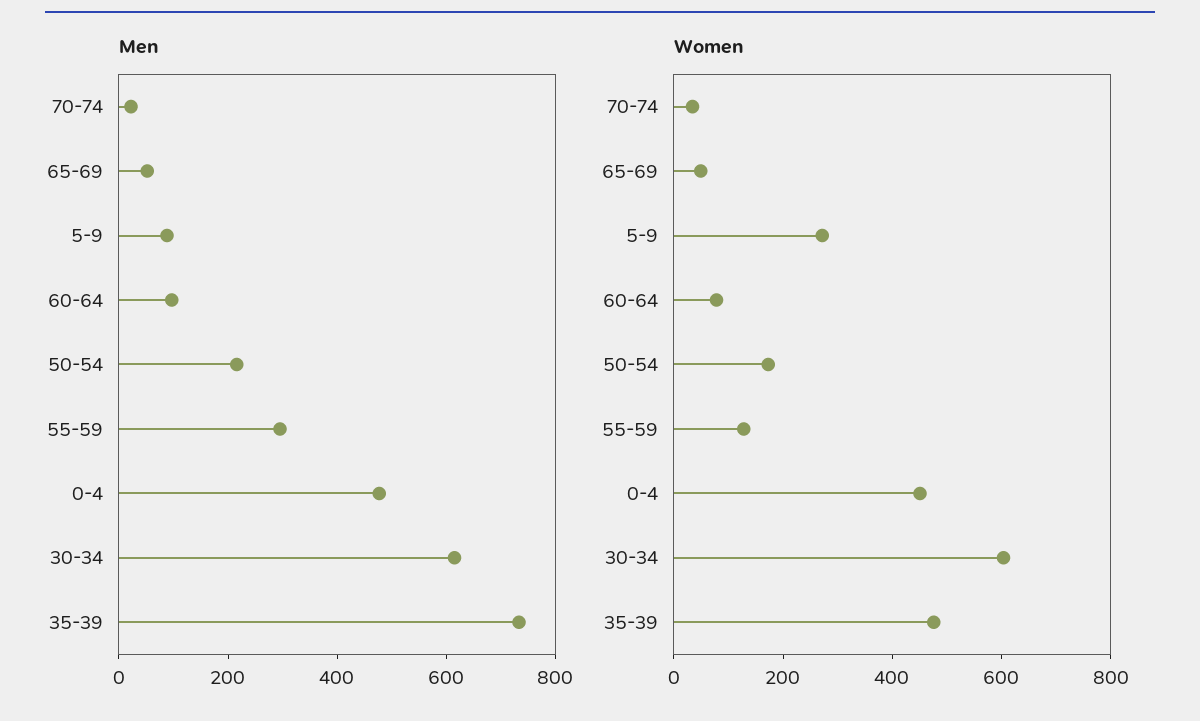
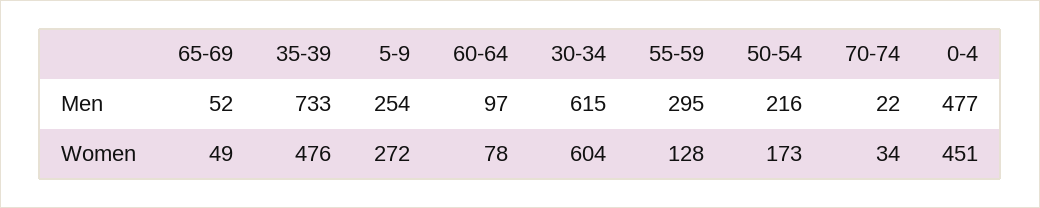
Men, 5-9: 100 -> 254

